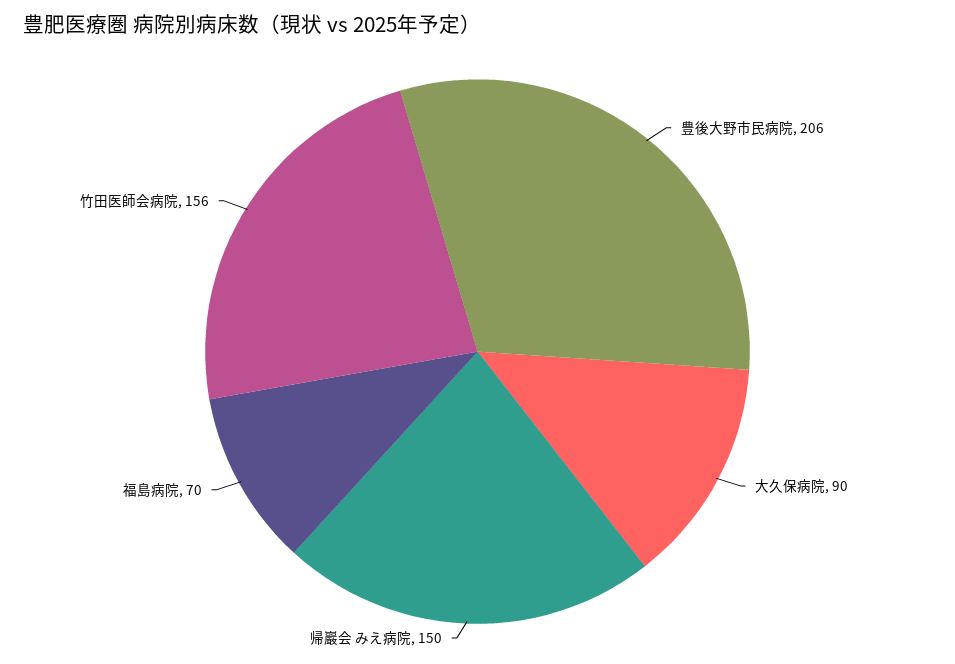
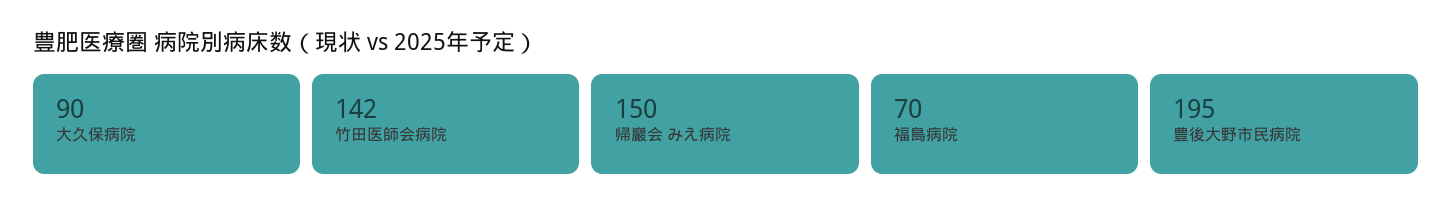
豊後大野市民病院: 206 -> 195
竹田医師会病院: 156 -> 142

